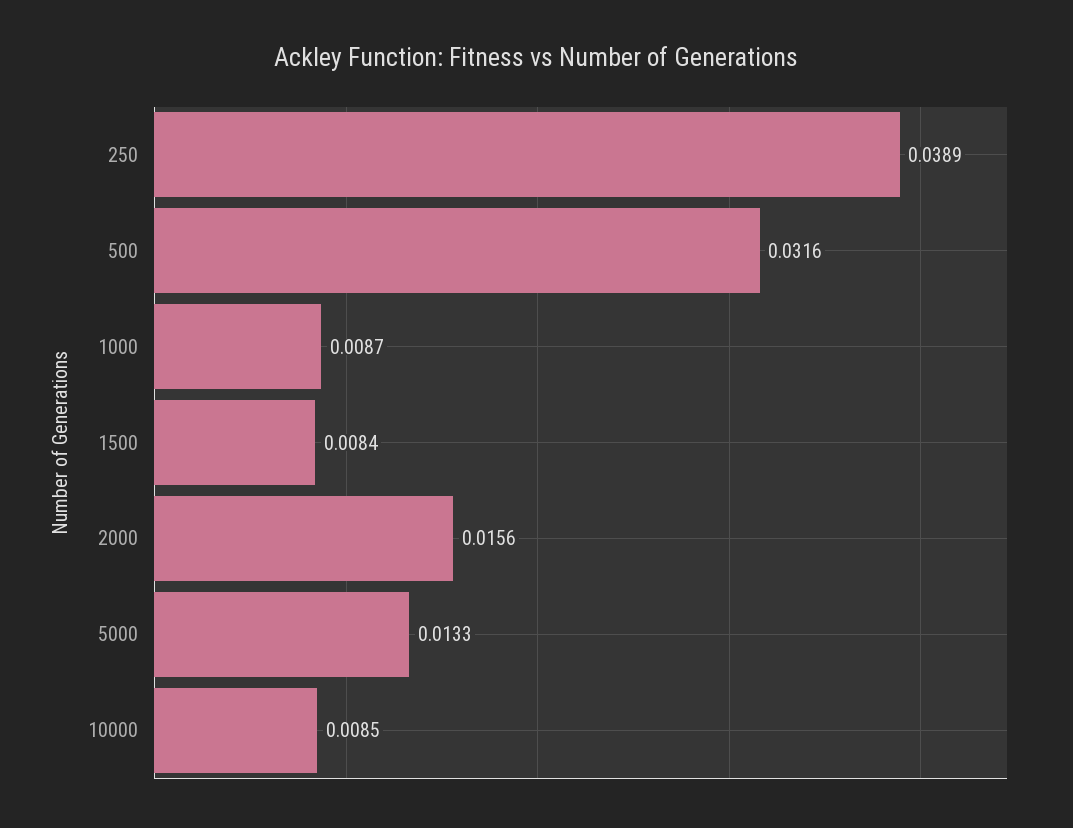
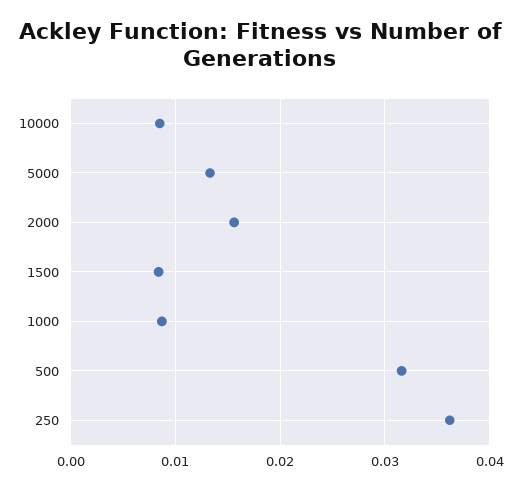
250: 0.0389 -> 0.036

